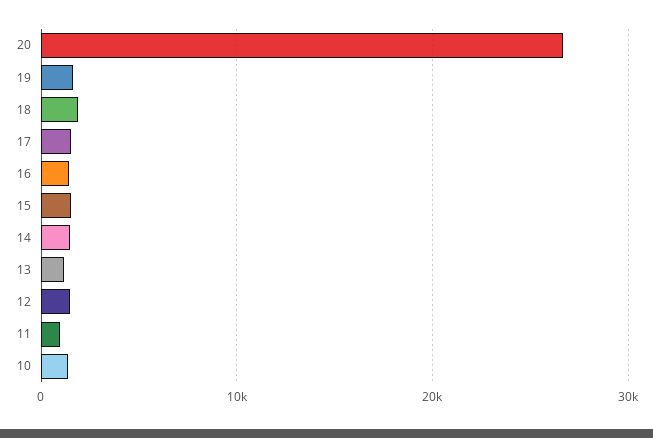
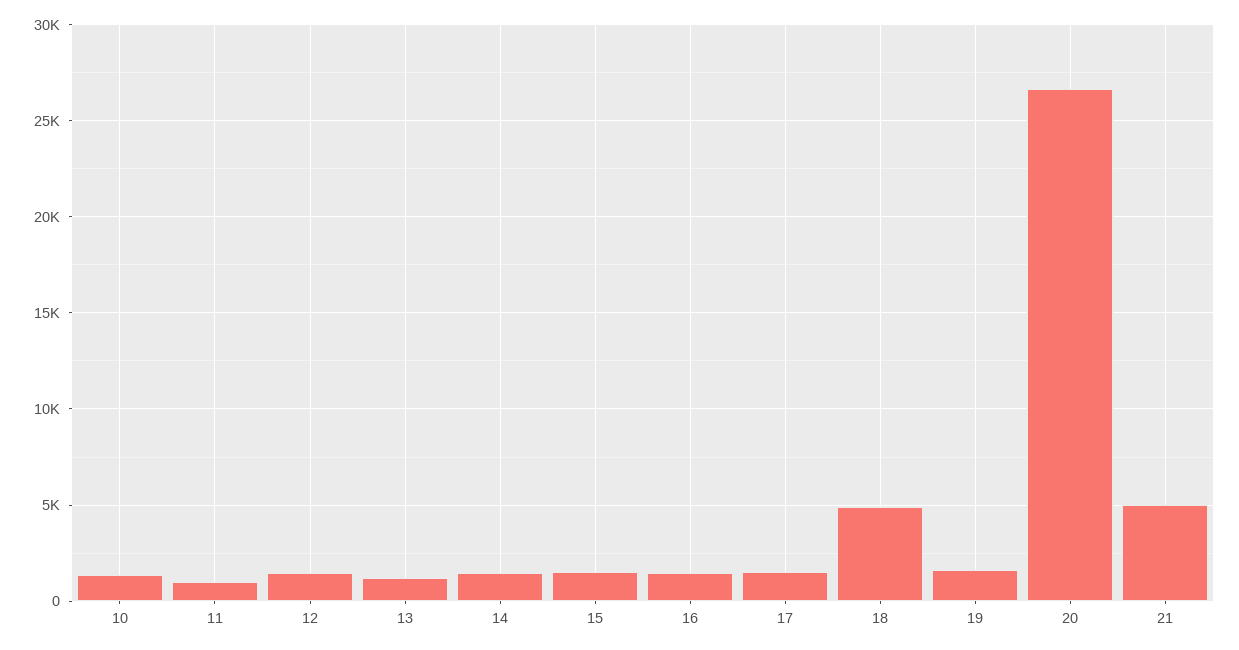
18: 2000 -> 5000
21: none -> 5000

